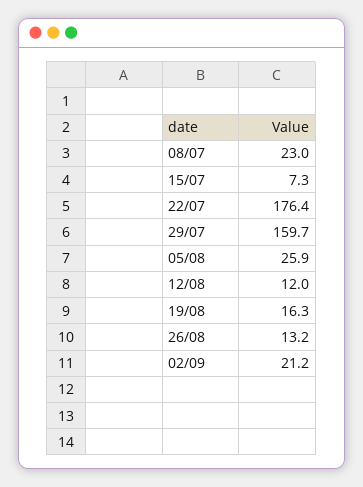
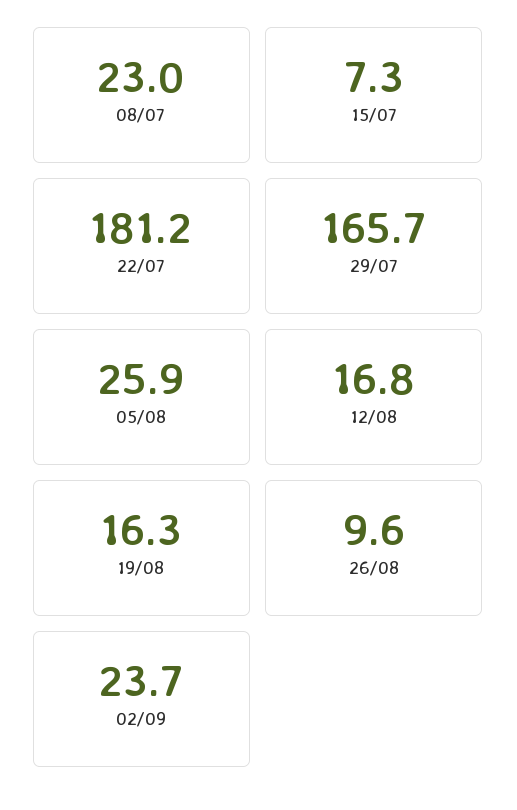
22/07: 176.4 -> 181.2
29/07: 159.7 -> 165.7
12/08: 12 -> 16.8
26/08: 13.2 -> 9.6
02/09: 21.2 -> 23.7

